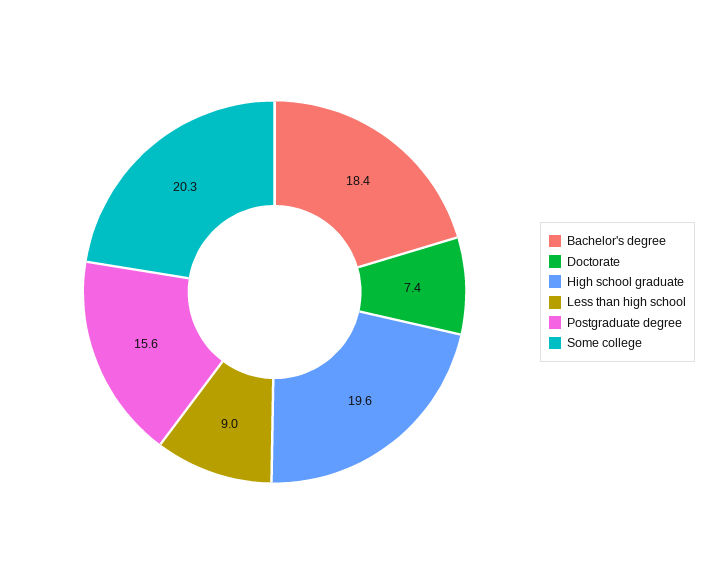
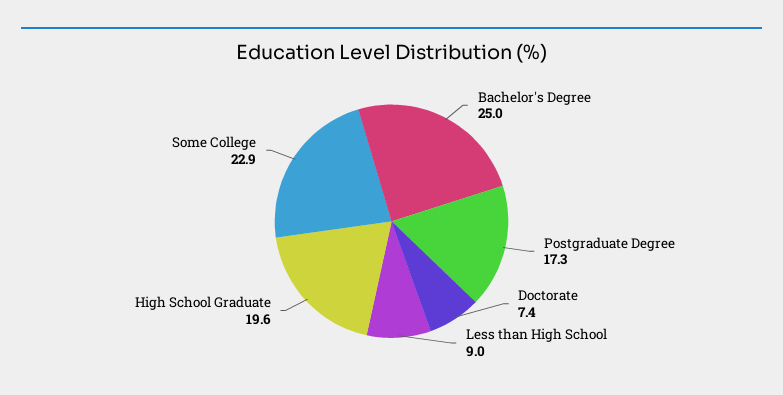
Bachelor's degree: 18.4 -> 25
Postgraduate degree: 15.6 -> 17.3
Some college: 20.3 -> 22.9

